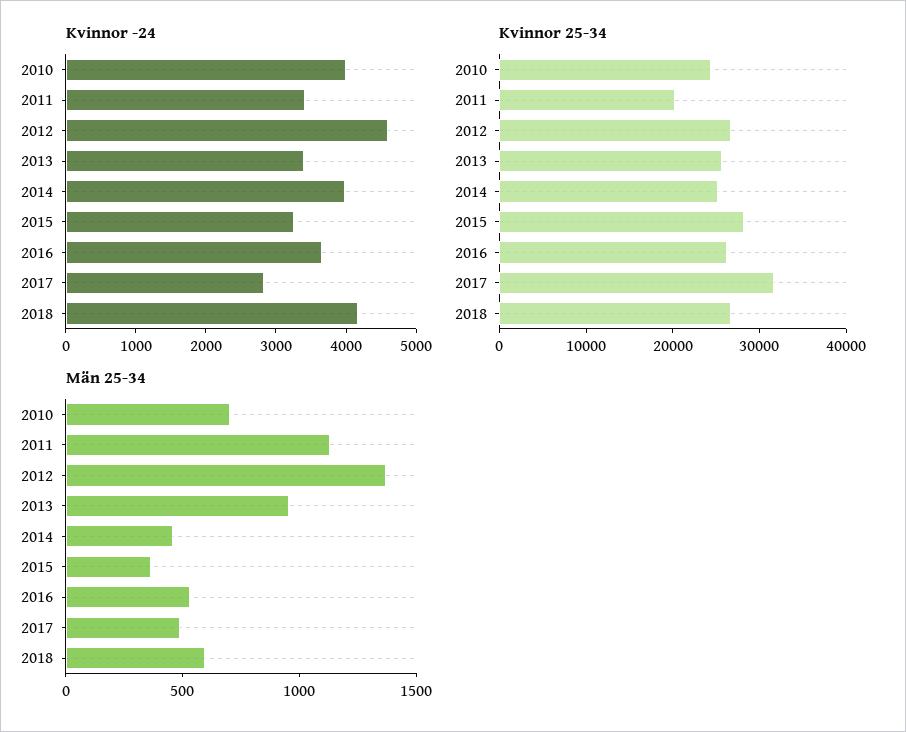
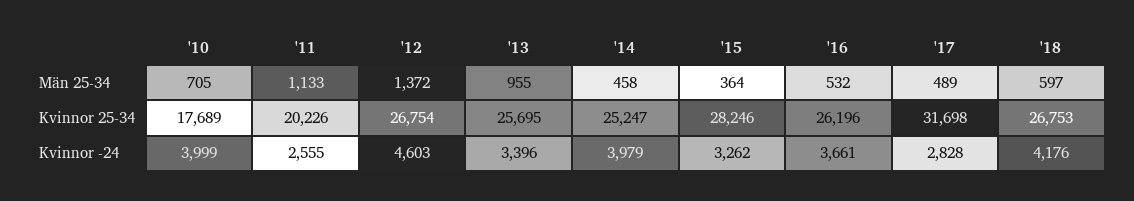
Kvinnor -24, 2011: 3400 -> 2555
Kvinnor 25-34, 2010: 24000 -> 17689

